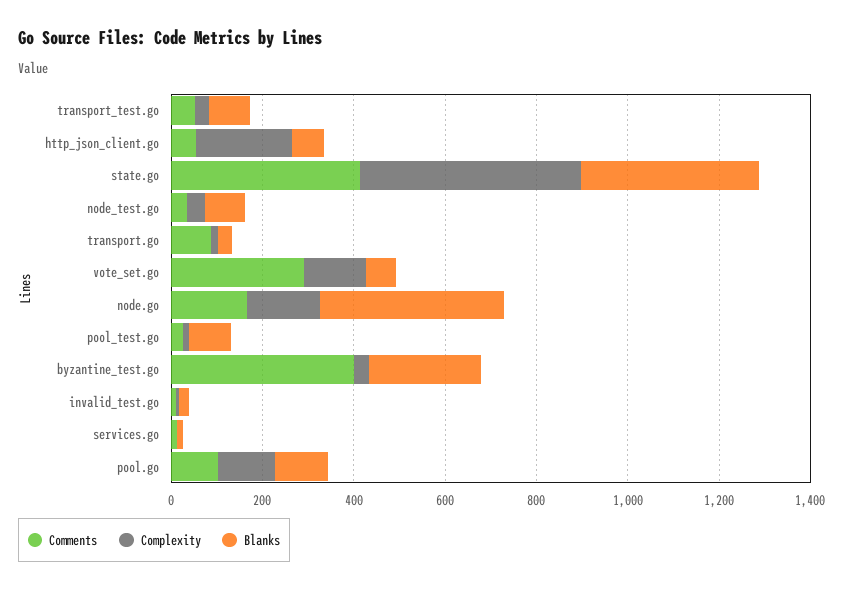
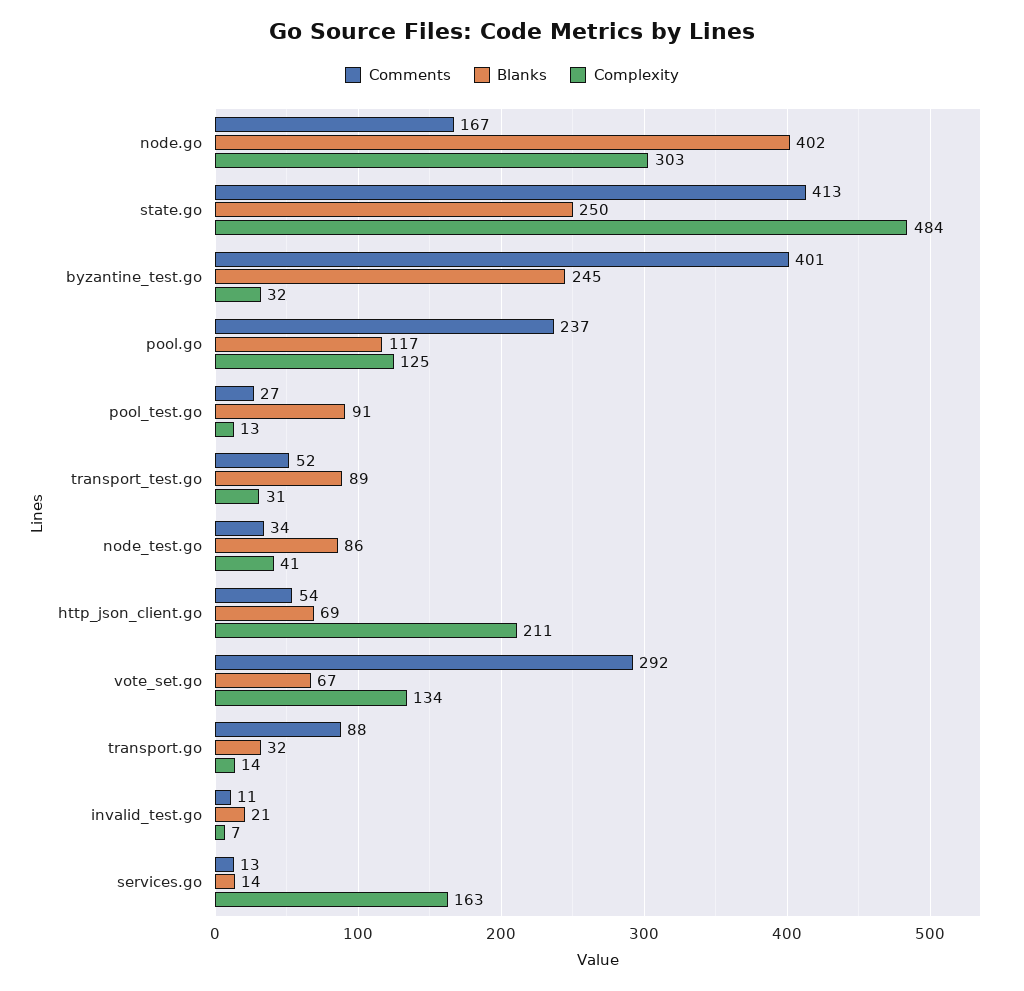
Blanks, state.go: 400 -> 250
Complexity, node.go: 150 -> 303
Complexity, services.go: 0 -> 163
Comments, pool.go: 100 -> 237

